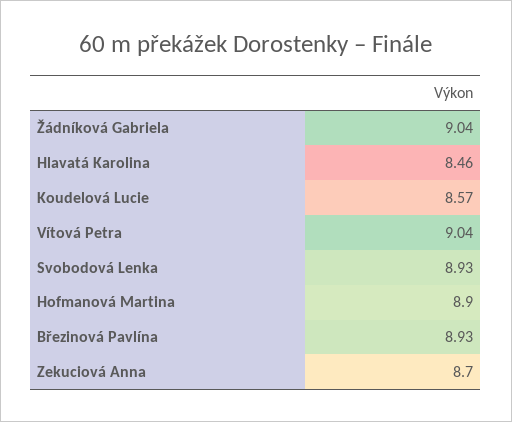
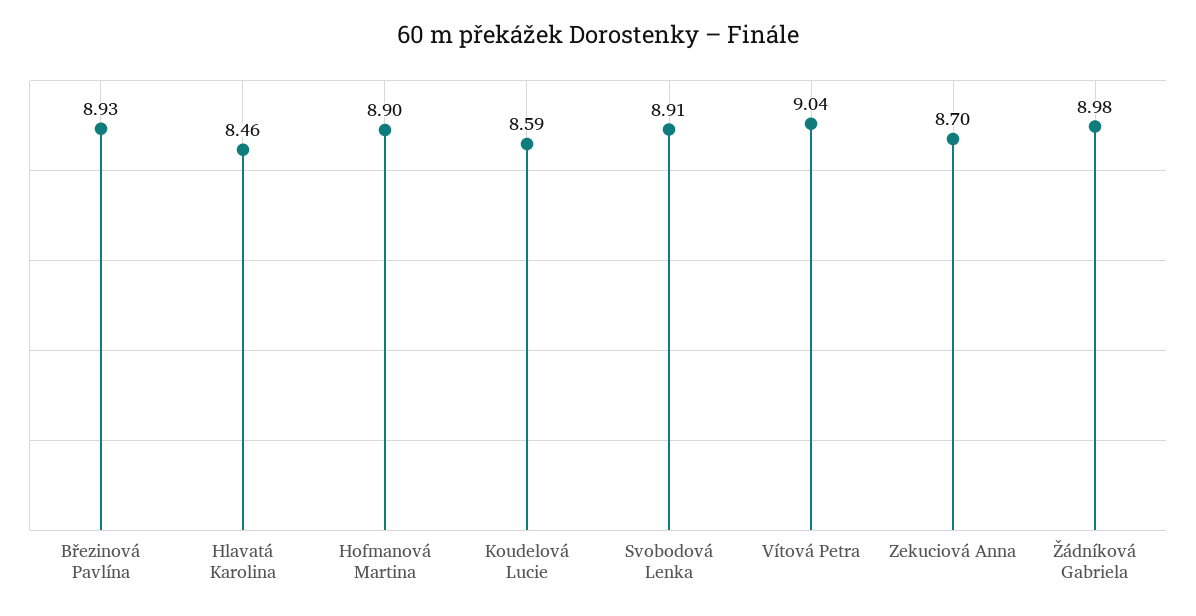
Žádníková Gabriela: 9.04 -> 8.98
Koudelová Lucie: 8.57 -> 8.59
Svobodová Lenka: 8.93 -> 8.91

